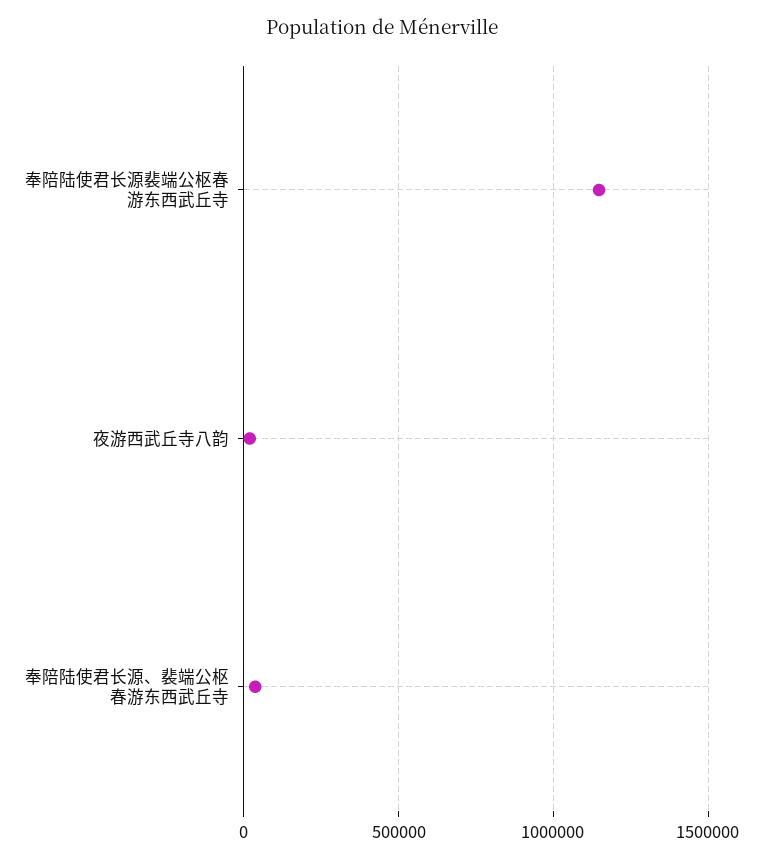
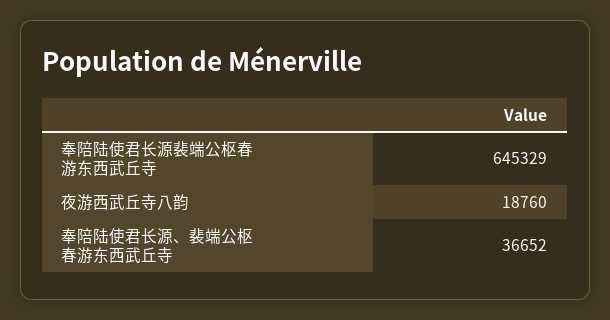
奉陪陆使君长源裴端公枢春游东西武丘寺: 1150000 -> 645329

